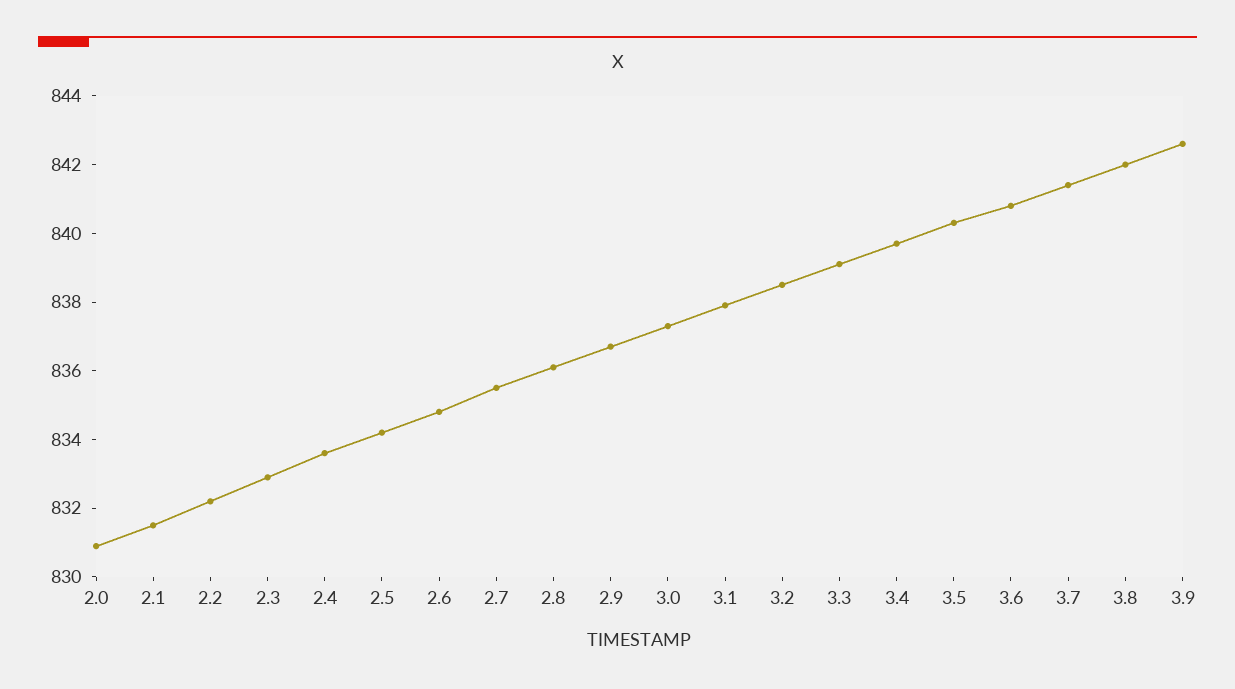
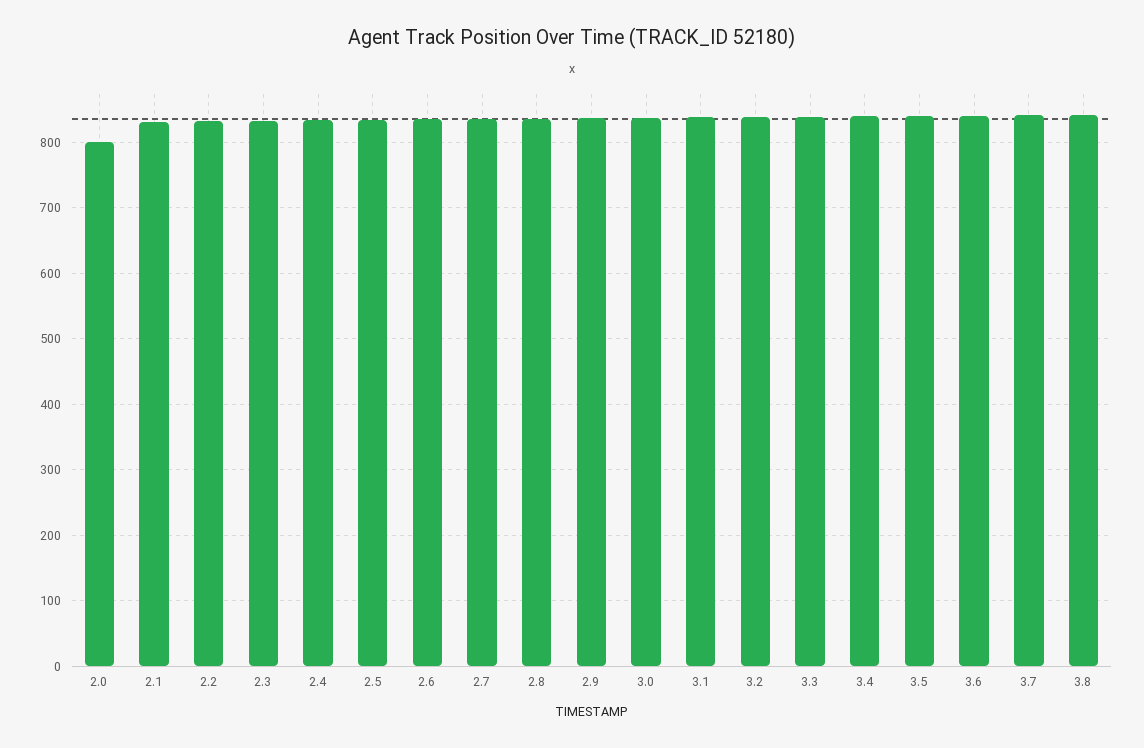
2.0: 831 -> 800
3.9: 842.5 -> none

